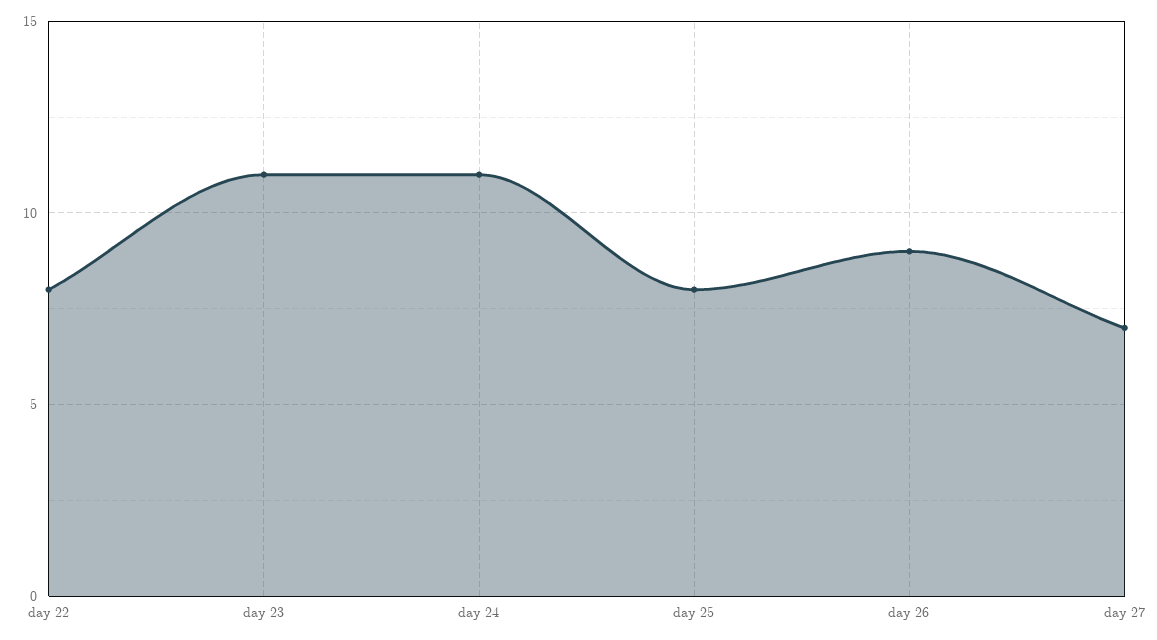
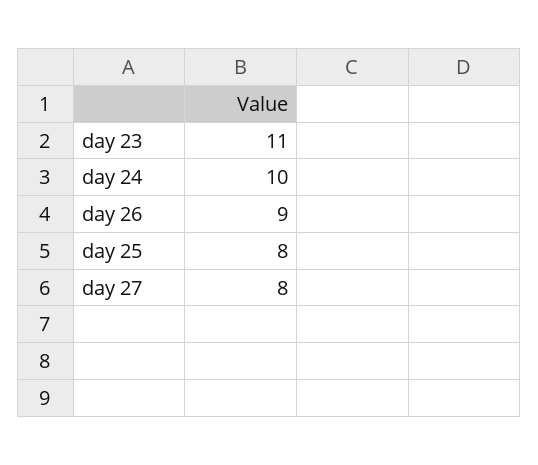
day 22: 8 -> none
day 24: 11 -> 10
day 27: 7 -> 8

